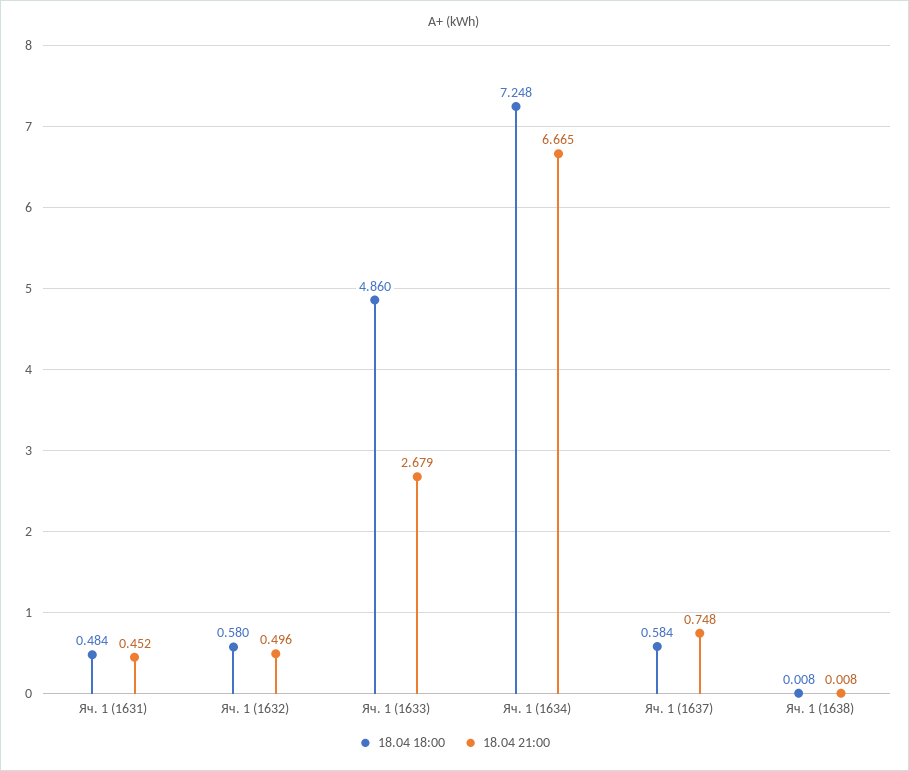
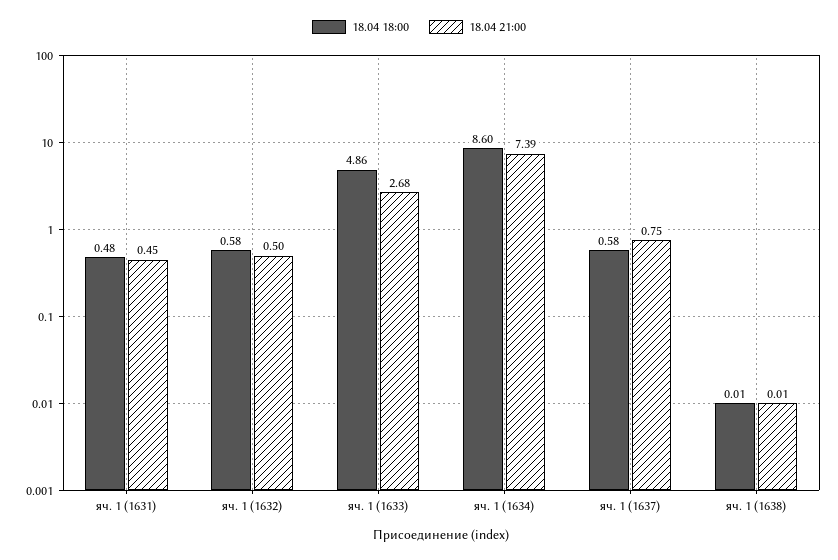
18.04 18:00, Яч. 1 (1634): 7.248 -> 8.6
18.04 21:00, Яч. 1 (1634): 6.665 -> 7.39

